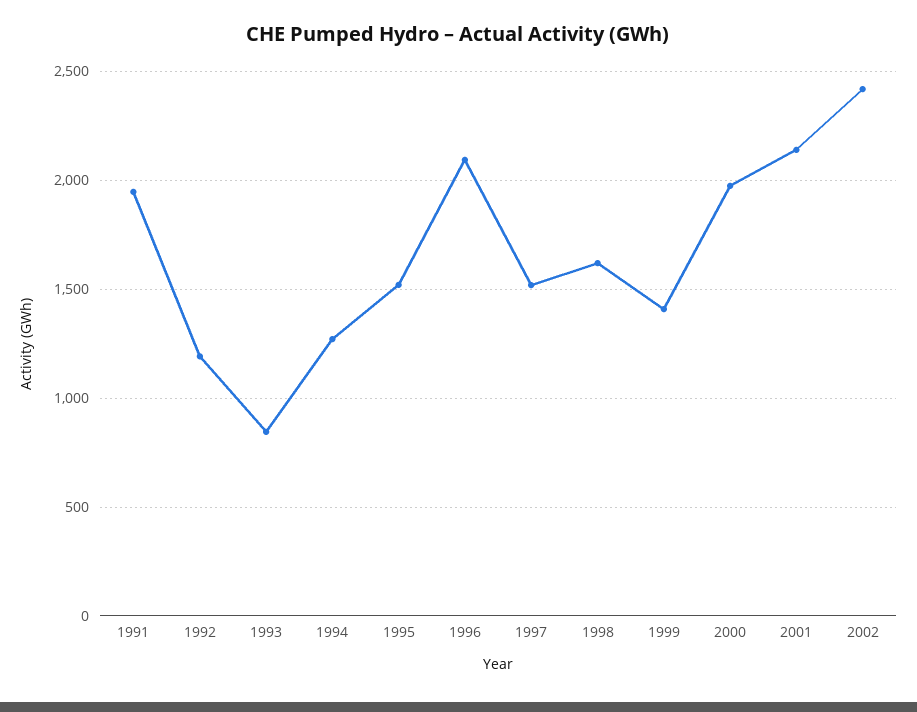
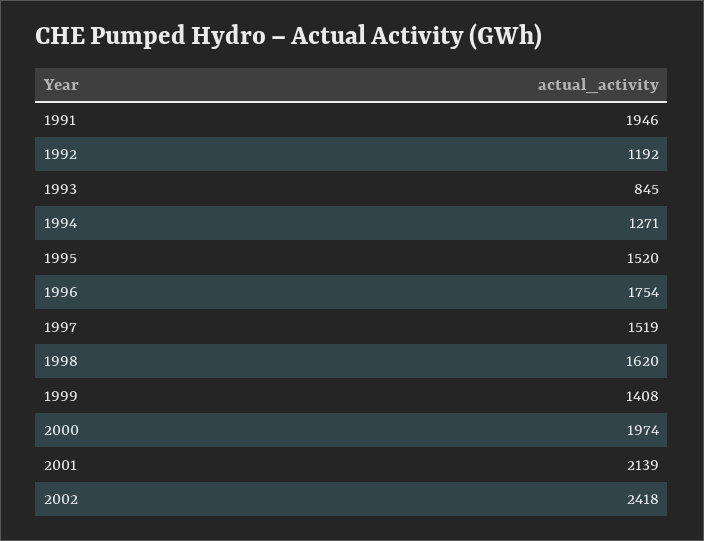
1996: 2100 -> 1754

